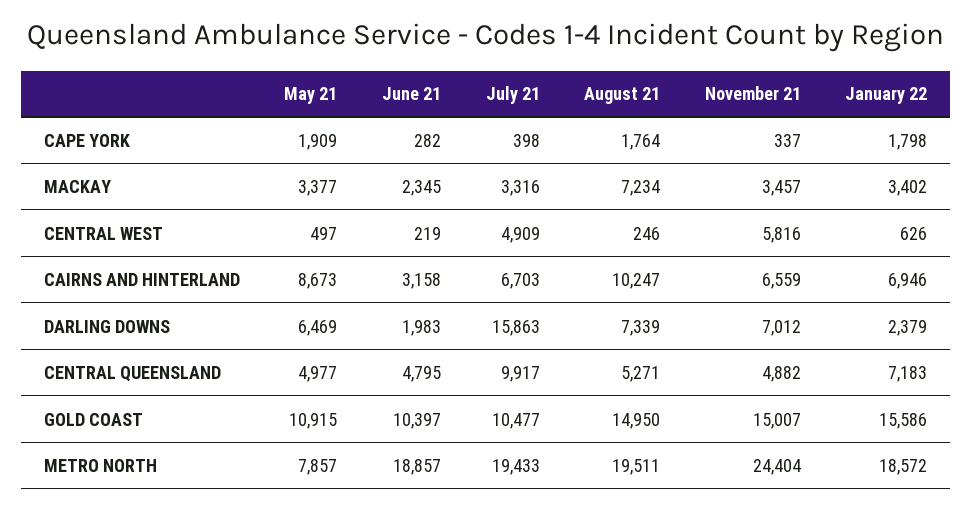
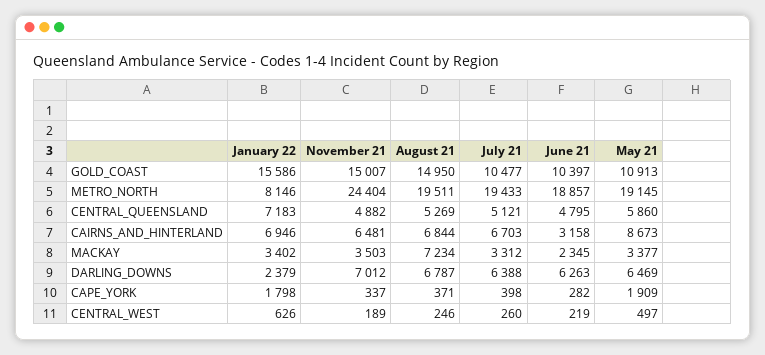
August 21, CAPE YORK: 1764 -> 371
July 21, MACKAY: 3316 -> 3312
November 21, MACKAY: 3457 -> 3503
July 21, CENTRAL WEST: 4909 -> 260
November 21, CENTRAL WEST: 5816 -> 189
August 21, CAIRNS AND HINTERLAND: 10247 -> 6844
November 21, CAIRNS AND HINTERLAND: 6559 -> 6481
June 21, DARLING DOWNS: 1983 -> 6263
July 21, DARLING DOWNS: 15863 -> 6388
August 21, DARLING DOWNS: 7339 -> 6787
May 21, CENTRAL QUEENSLAND: 4977 -> 5860
July 21, CENTRAL QUEENSLAND: 9917 -> 5121
August 21, CENTRAL QUEENSLAND: 5271 -> 5269
May 21, GOLD COAST: 10915 -> 10913
May 21, METRO NORTH: 7857 -> 19145
January 22, METRO NORTH: 18572 -> 8146

